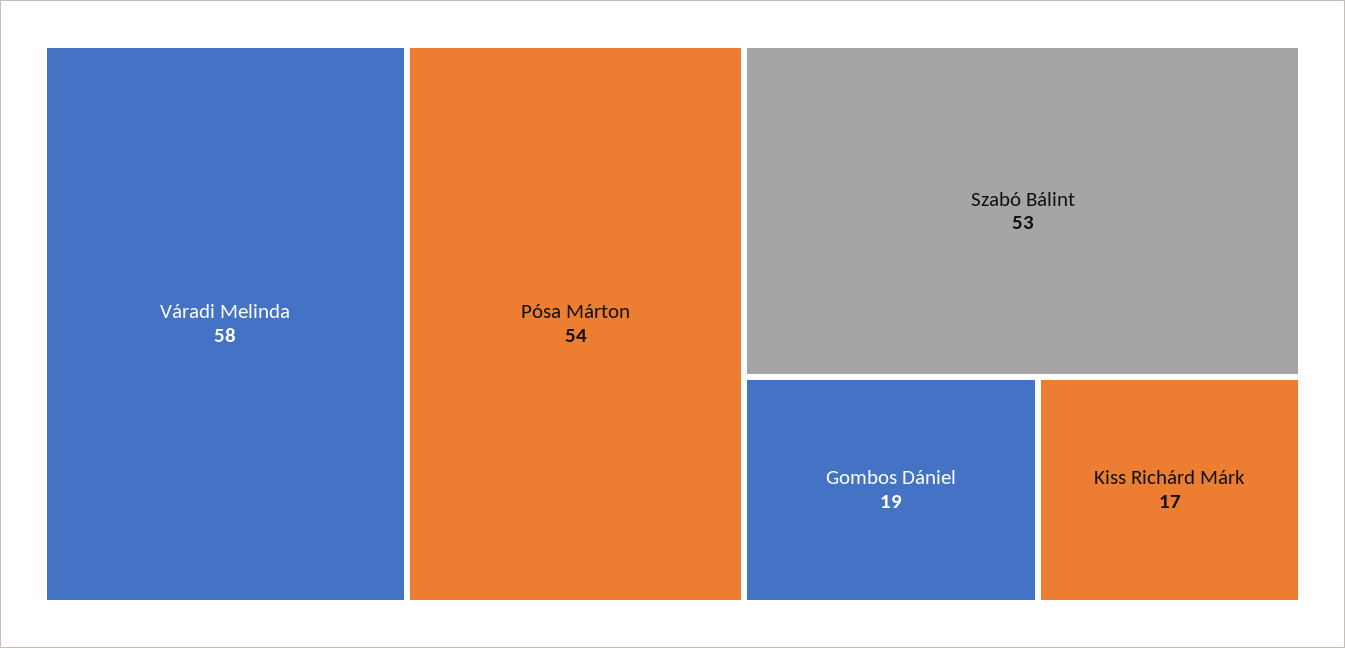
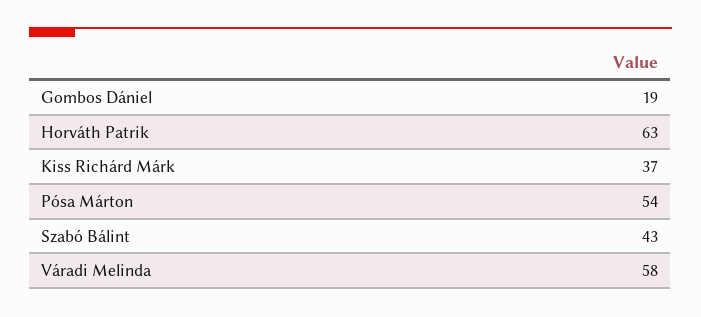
Szabó Bálint: 53 -> 43
Kiss Richárd Márk: 17 -> 37
Horváth Patrik: none -> 63

